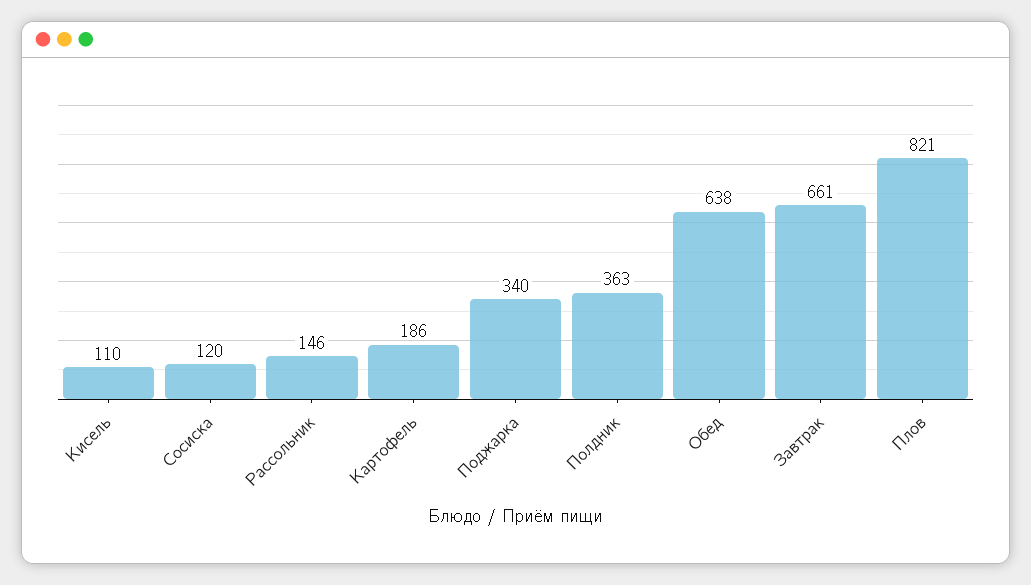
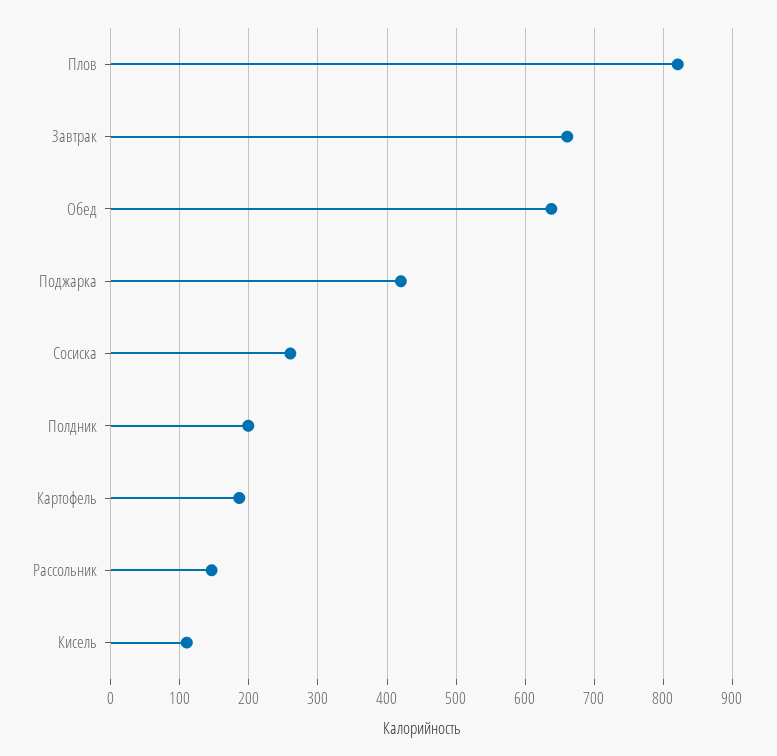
Сосиска: 120 -> 260
Поджарка: 340 -> 420
Полдник: 363 -> 200

